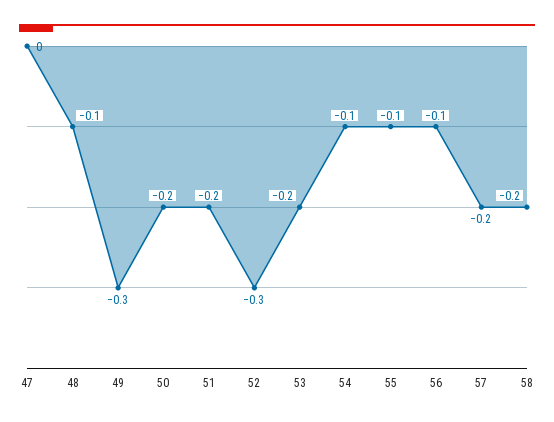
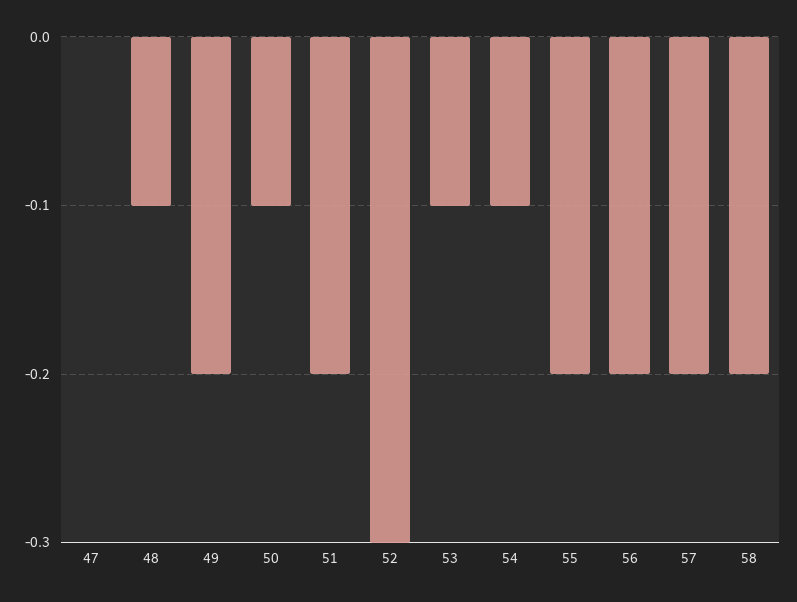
49: -0.3 -> -0.2
50: -0.2 -> -0.1
53: -0.2 -> -0.1
55: -0.1 -> -0.2
56: -0.1 -> -0.2

